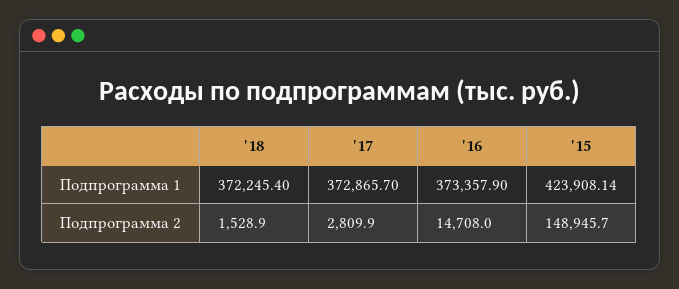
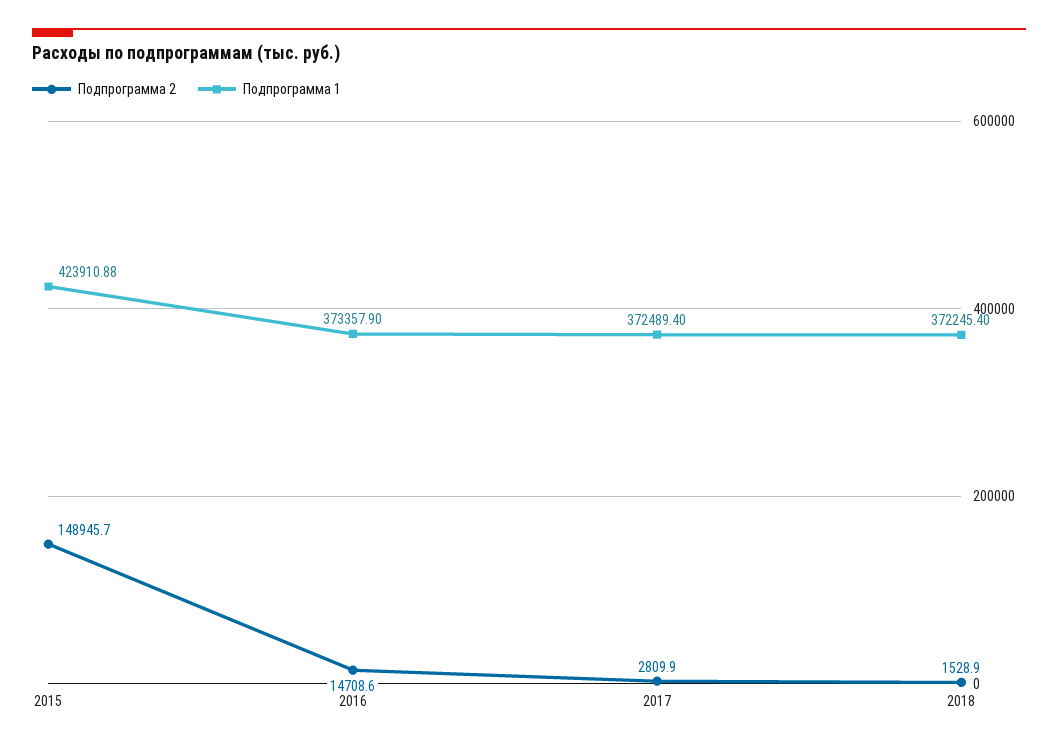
Подпрограмма 1, '17: 372865.7 -> 372489.4
Подпрограмма 1, '15: 423908.14 -> 423910.88
Подпрограмма 2, '16: 14708 -> 14708.6

